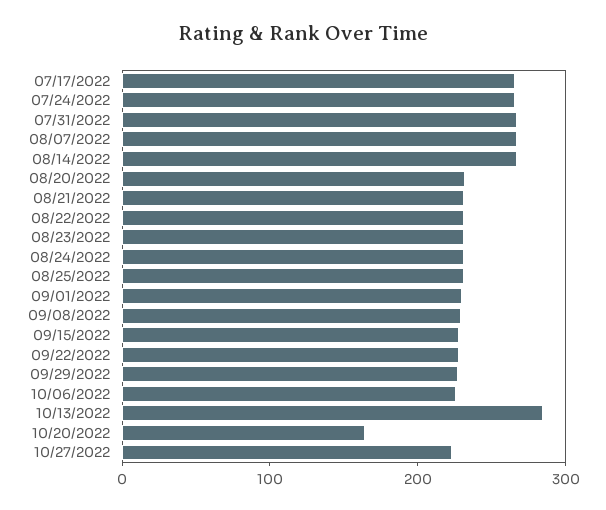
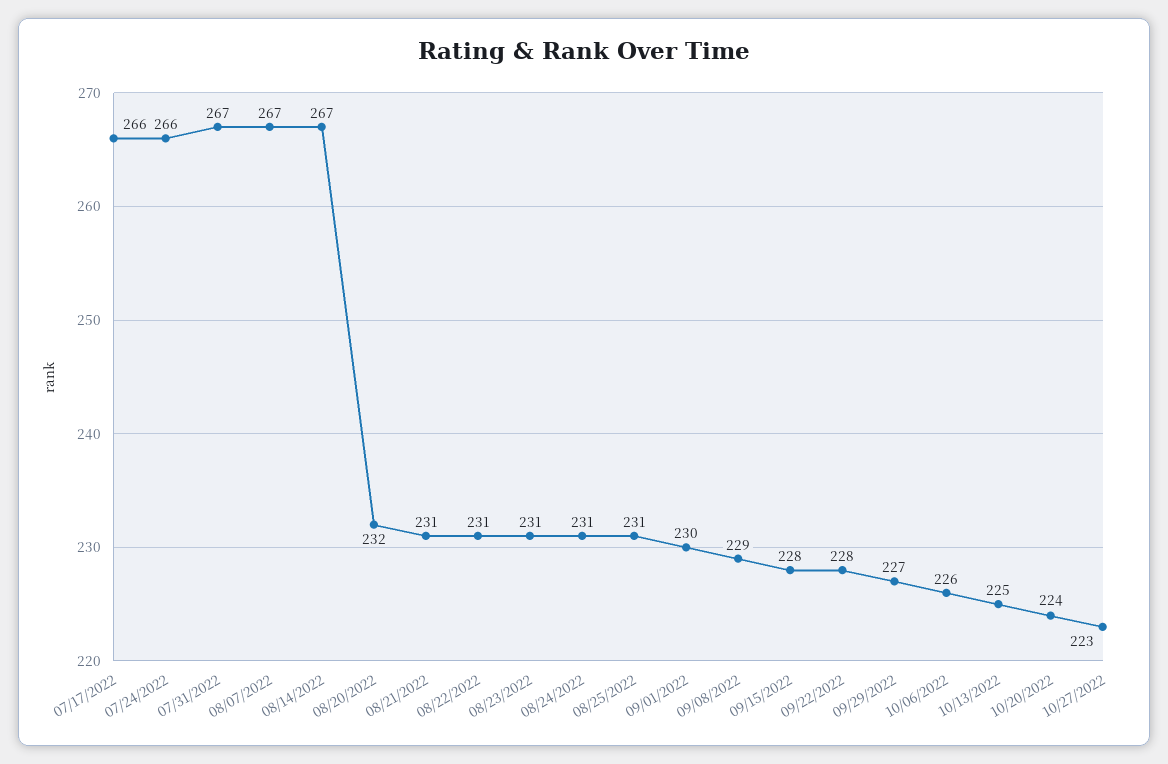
10/13/2022: 280 -> 225
10/20/2022: 160 -> 224

